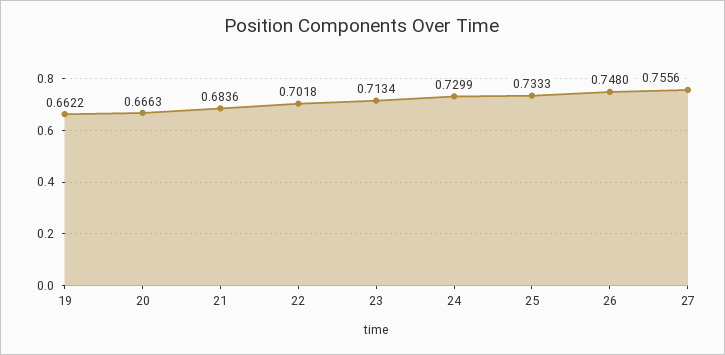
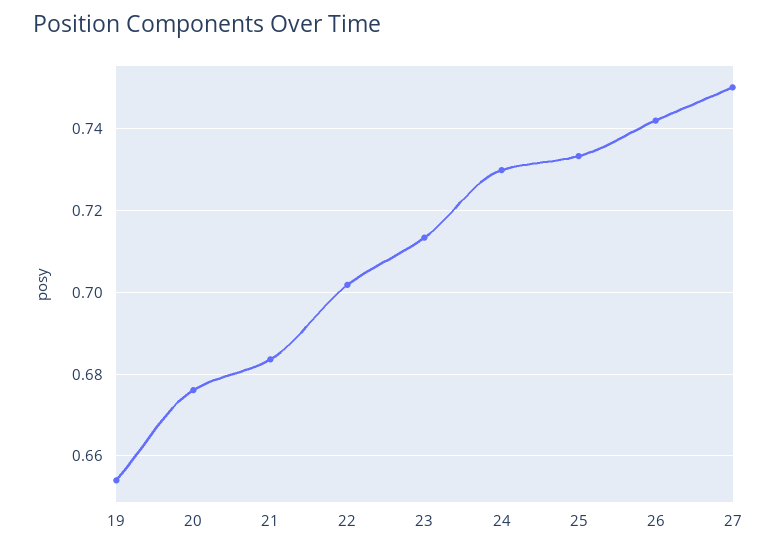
19: 0.6622 -> 0.654
20: 0.6663 -> 0.676
26: 0.748 -> 0.742
27: 0.7556 -> 0.75

